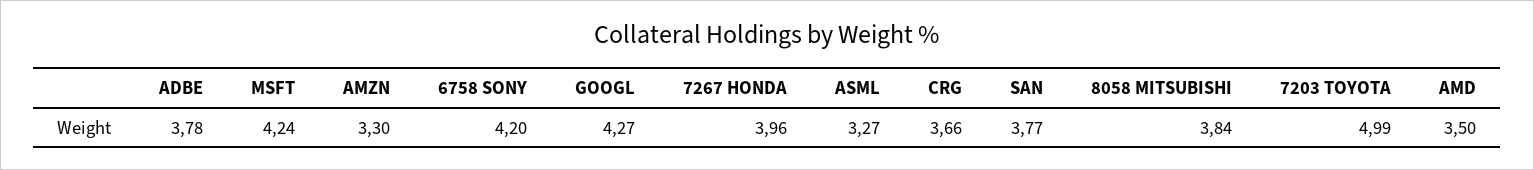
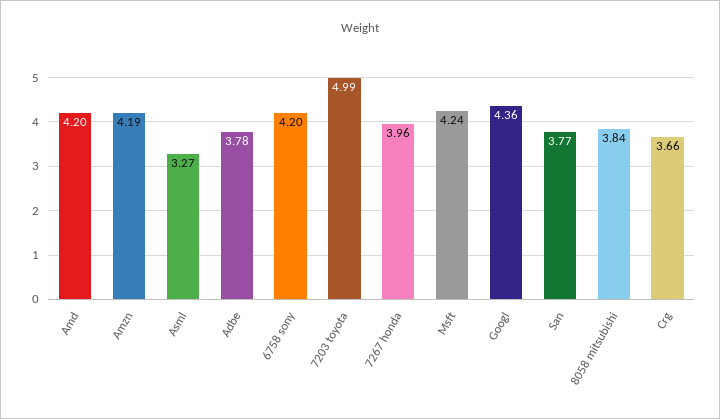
AMZN: 3.3 -> 4.19
GOOGL: 4.27 -> 4.36
AMD: 3.5 -> 4.2

